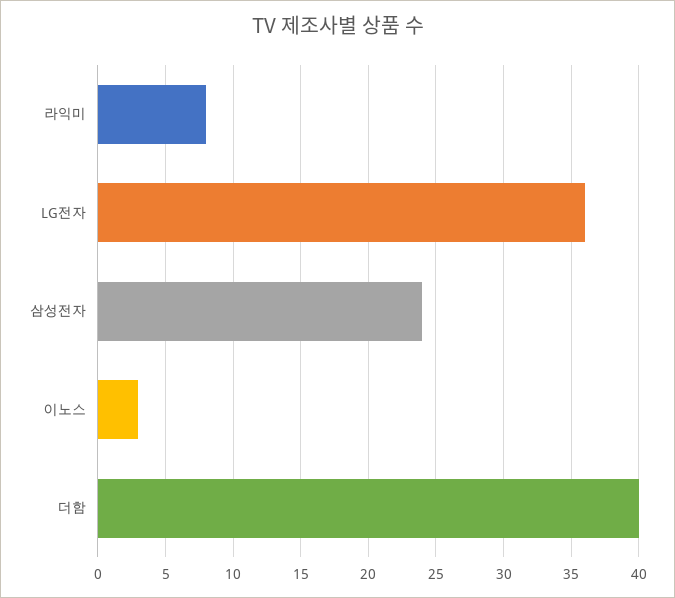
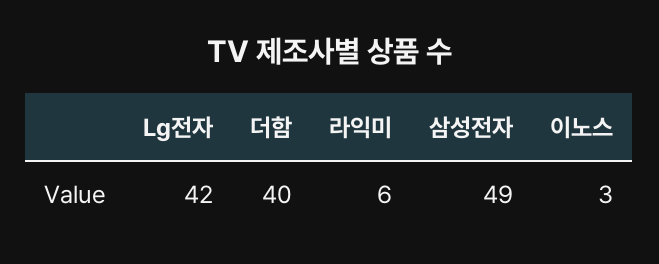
라익미: 8 -> 6
LG전자: 36 -> 42
삼성전자: 24 -> 49

